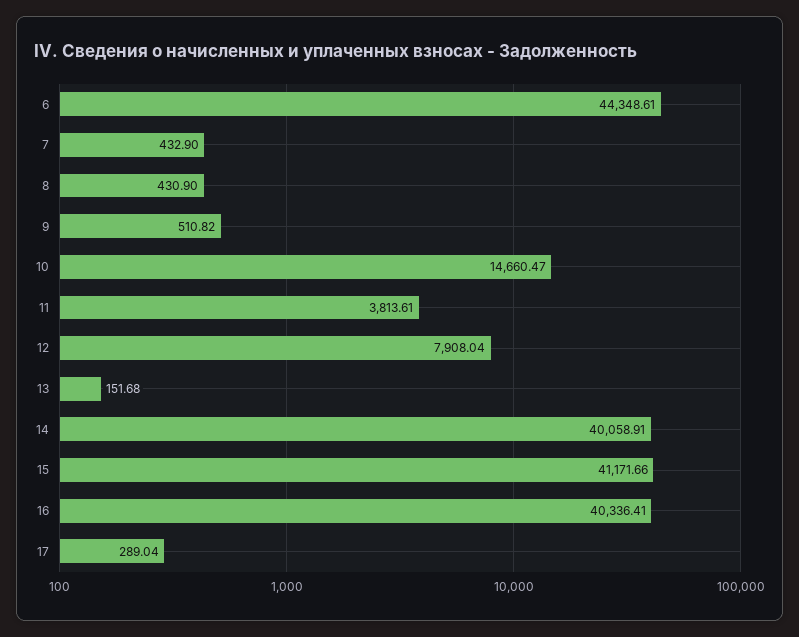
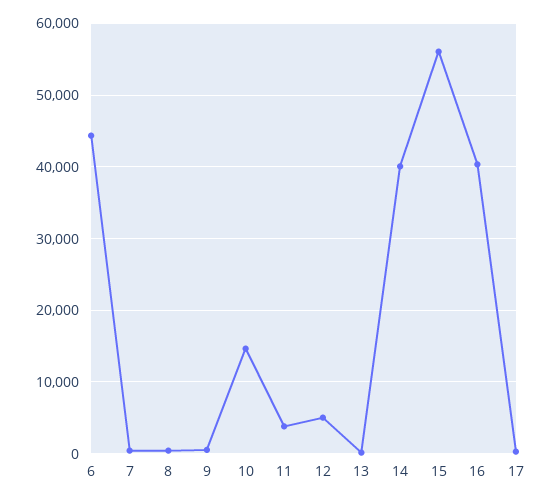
12: 7908.04 -> 5000
15: 41171.66 -> 56000

